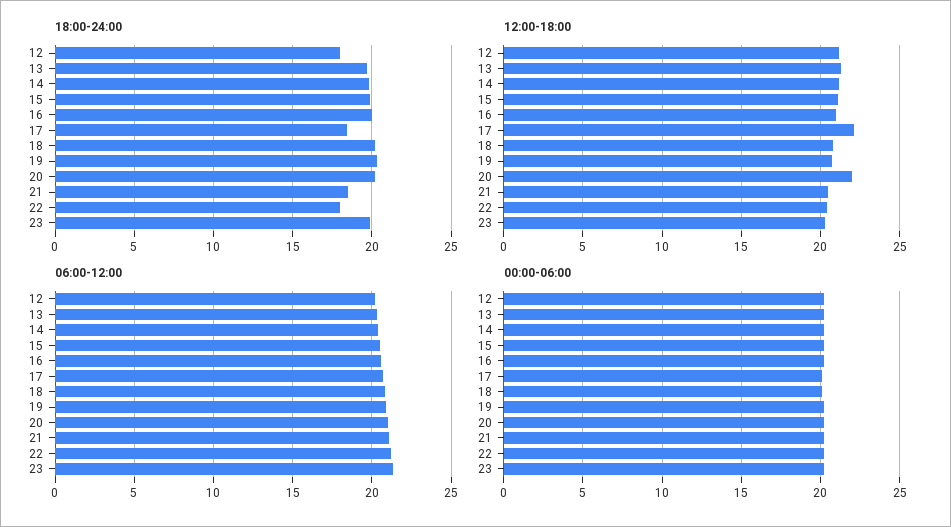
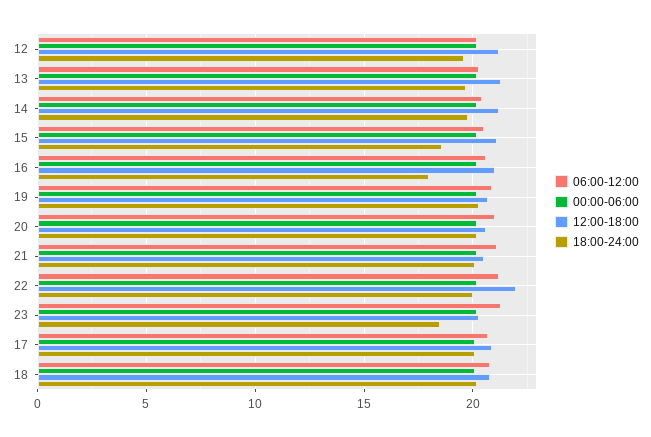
18:00-24:00, 12: 18 -> 19.5
18:00-24:00, 15: 20 -> 18.5
18:00-24:00, 16: 20 -> 18
18:00-24:00, 17: 18.5 -> 20
18:00-24:00, 21: 18.5 -> 20
18:00-24:00, 22: 18 -> 20
18:00-24:00, 23: 20 -> 18.5
12:00-18:00, 17: 22 -> 21
12:00-18:00, 20: 22 -> 20.5
12:00-18:00, 22: 20.5 -> 22

